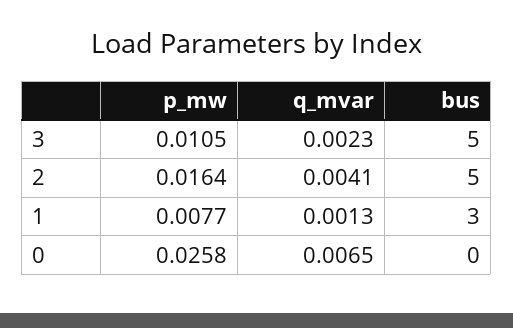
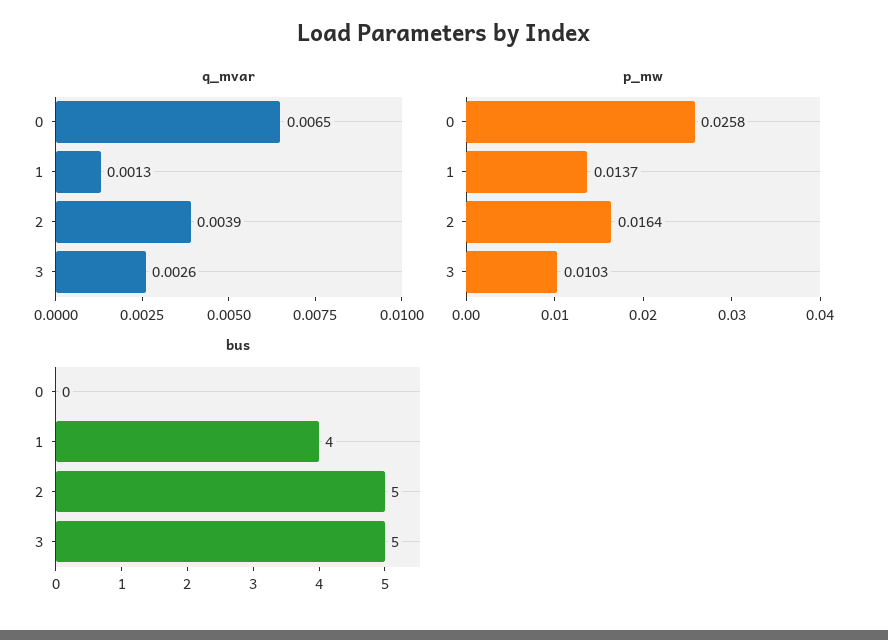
p_mw, 3: 0.0105 -> 0.0103
q_mvar, 3: 0.0023 -> 0.0026
q_mvar, 2: 0.0041 -> 0.0039
p_mw, 1: 0.0077 -> 0.0137
bus, 1: 3 -> 4

